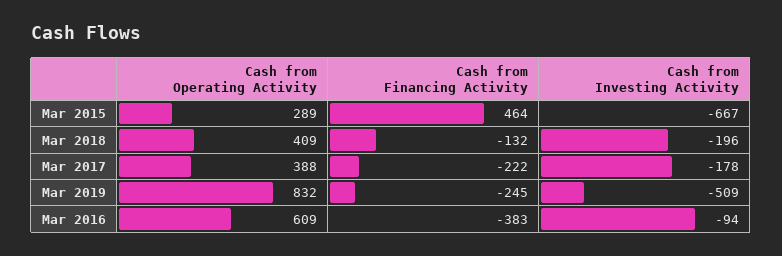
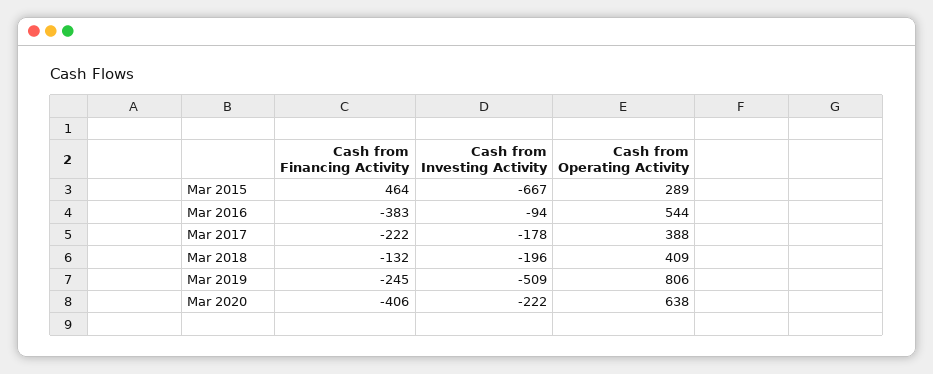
Cash from Operating Activity, Mar 2019: 832 -> 806
Cash from Operating Activity, Mar 2016: 609 -> 544
Cash from Financing Activity, Mar 2020: none -> -406
Cash from Investing Activity, Mar 2020: none -> -222
Cash from Operating Activity, Mar 2020: none -> 638

